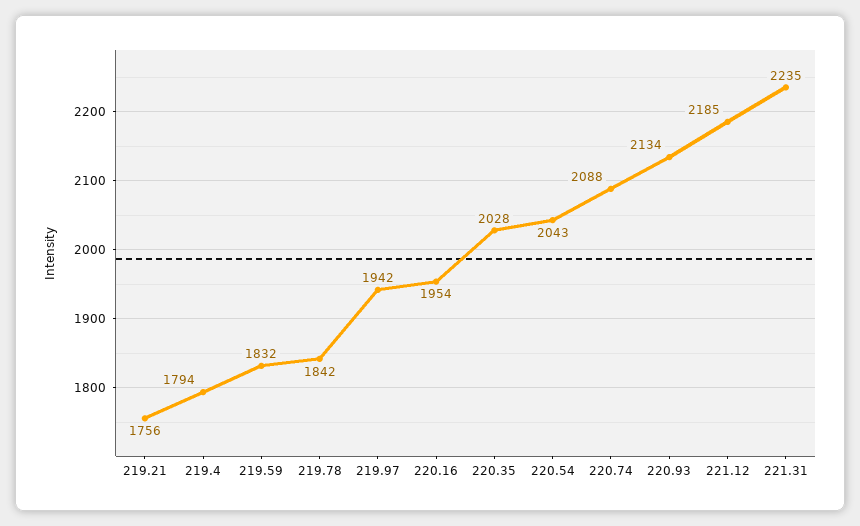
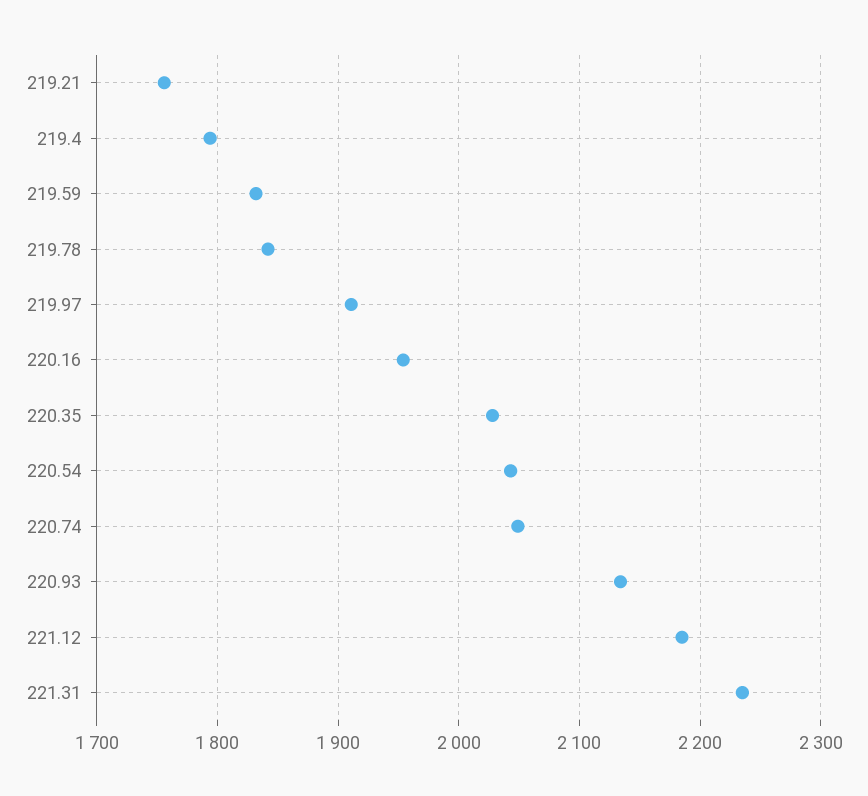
219.97: 1942 -> 1910
220.74: 2088 -> 2050

